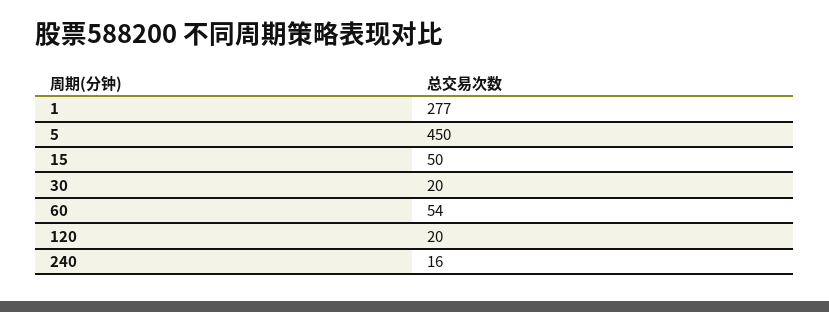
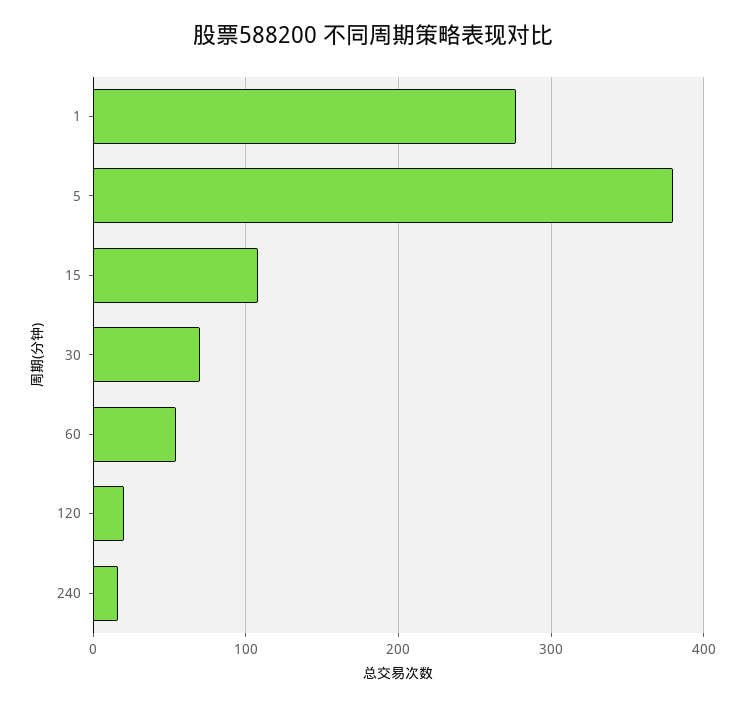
5: 450 -> 380
15: 50 -> 110
30: 20 -> 70

